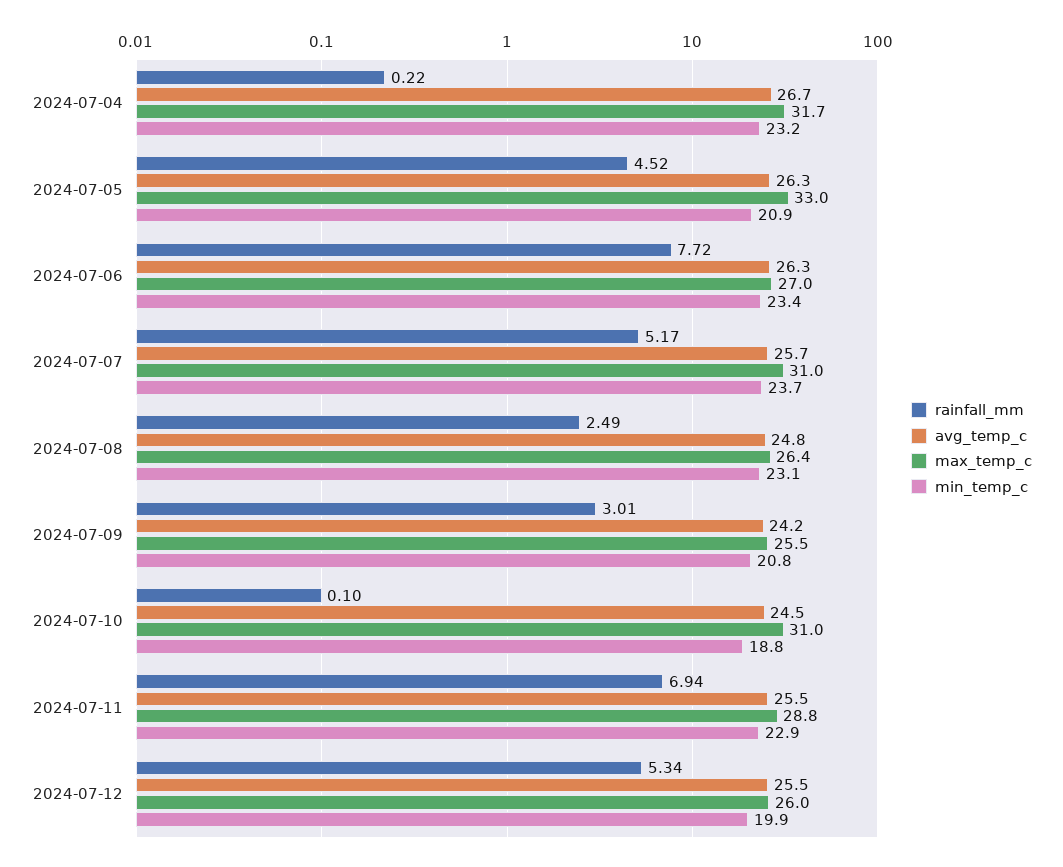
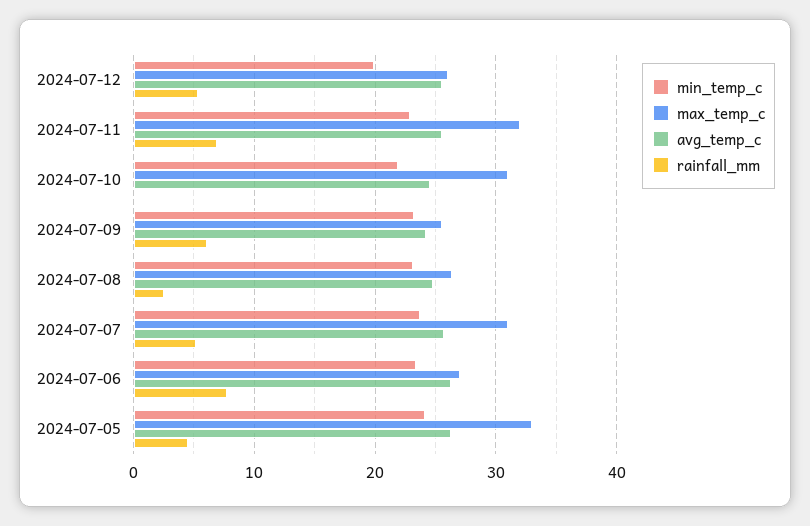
rainfall_mm, 2024-07-04: 0.22 -> none
avg_temp_c, 2024-07-04: 26.7 -> none
max_temp_c, 2024-07-04: 31.7 -> none
min_temp_c, 2024-07-04: 23.2 -> none
min_temp_c, 2024-07-05: 20.9 -> 24
rainfall_mm, 2024-07-09: 3.01 -> 6
min_temp_c, 2024-07-09: 20.8 -> 23
min_temp_c, 2024-07-10: 18.8 -> 22
max_temp_c, 2024-07-11: 28.8 -> 32

